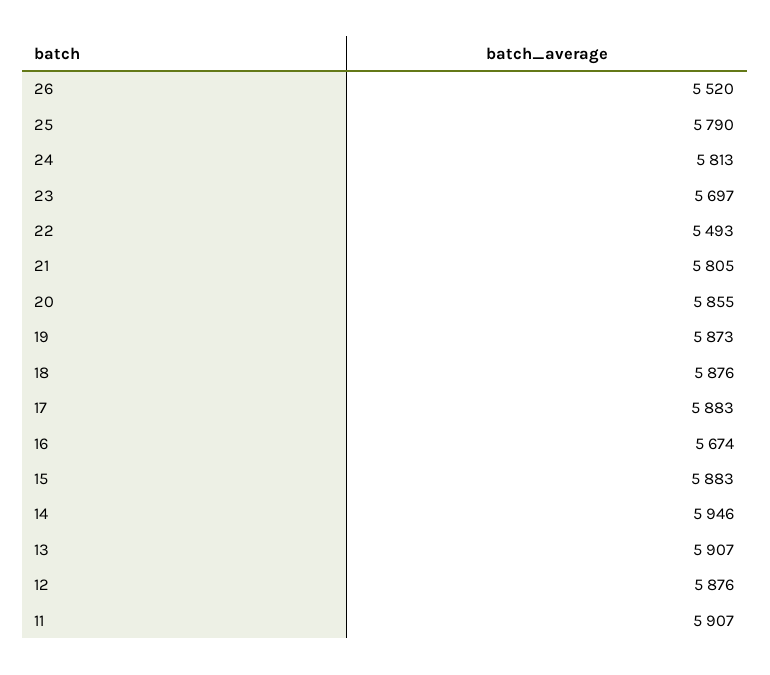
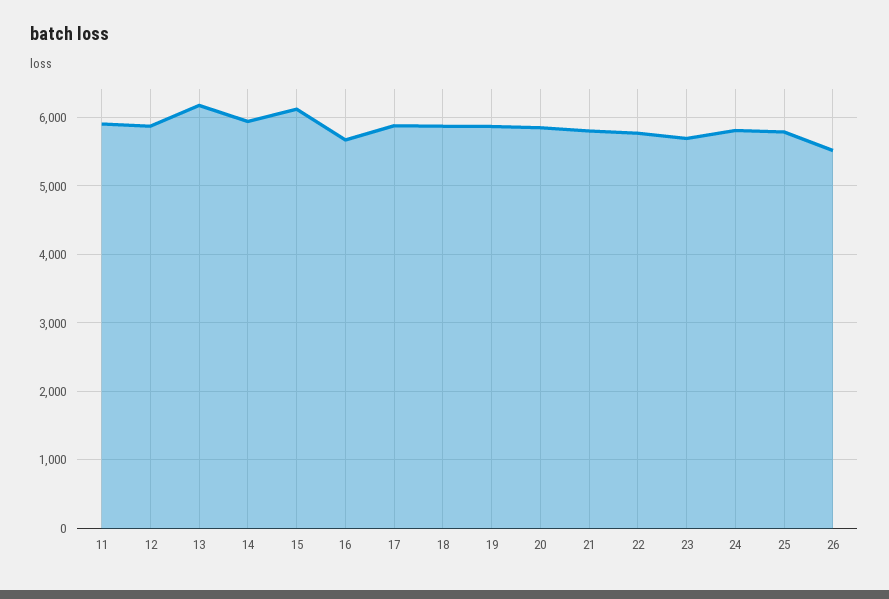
22: 5493 -> 5800
15: 5883 -> 6100
13: 5907 -> 6200

